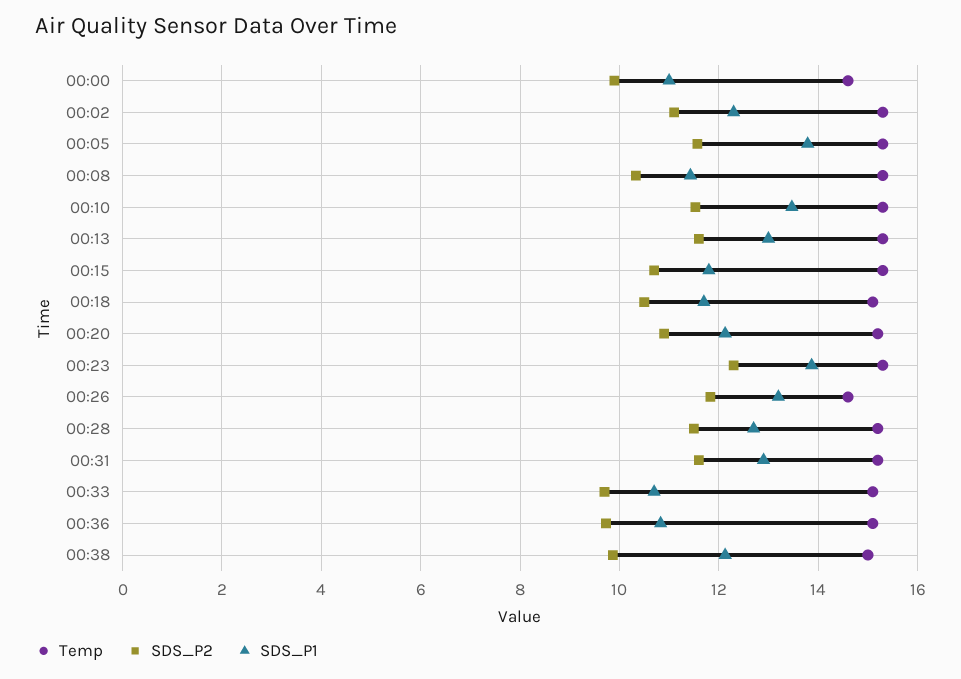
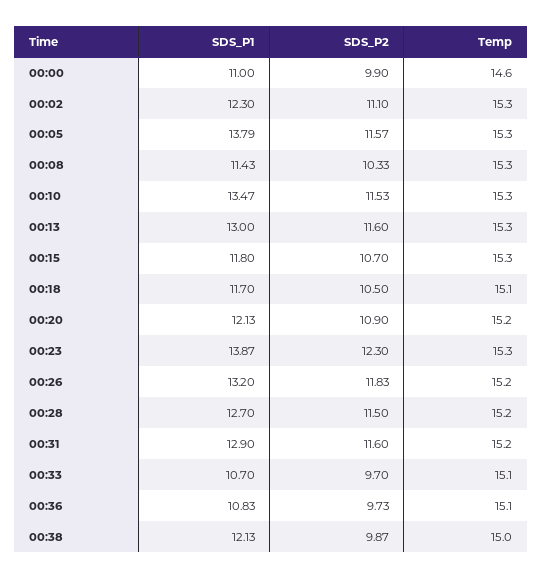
Temp, 00:26: 14.6 -> 15.2

